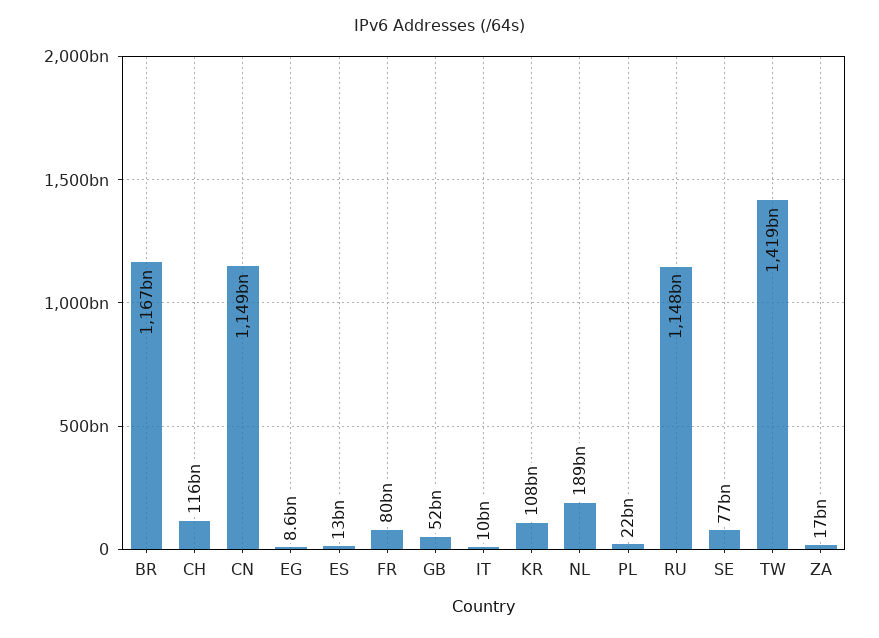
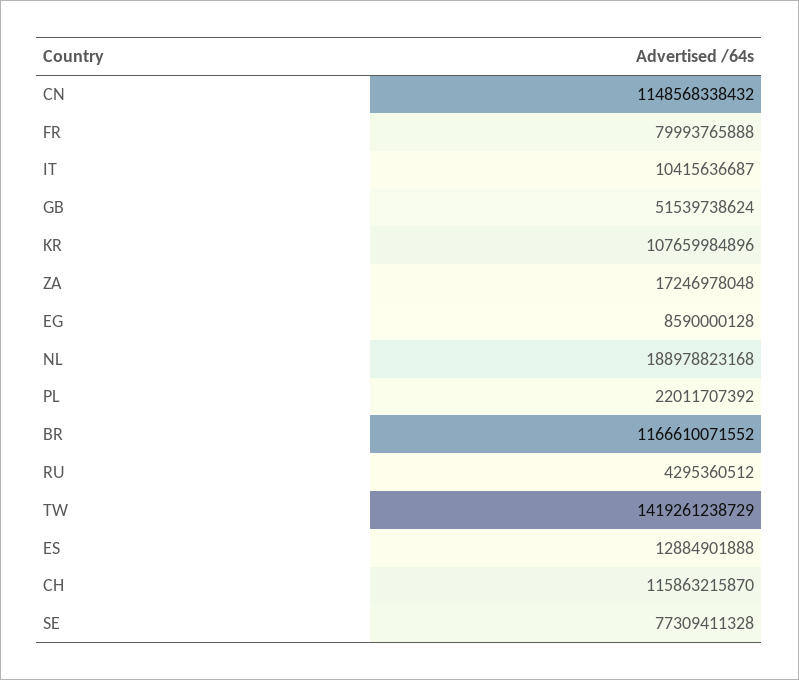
RU: 1148000000000 -> 4295360512

